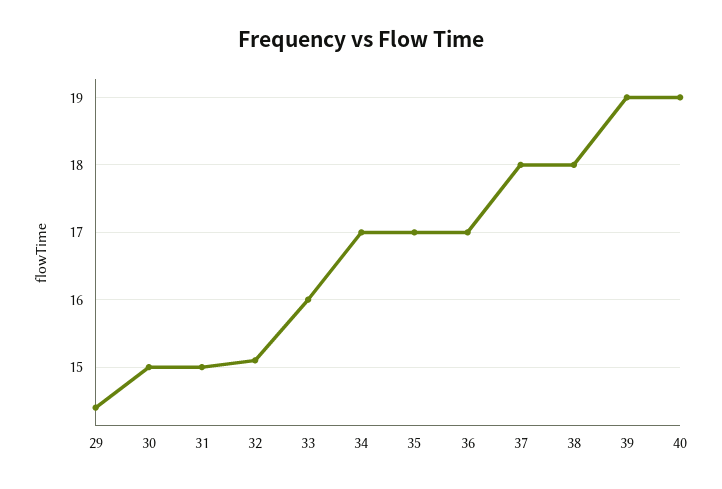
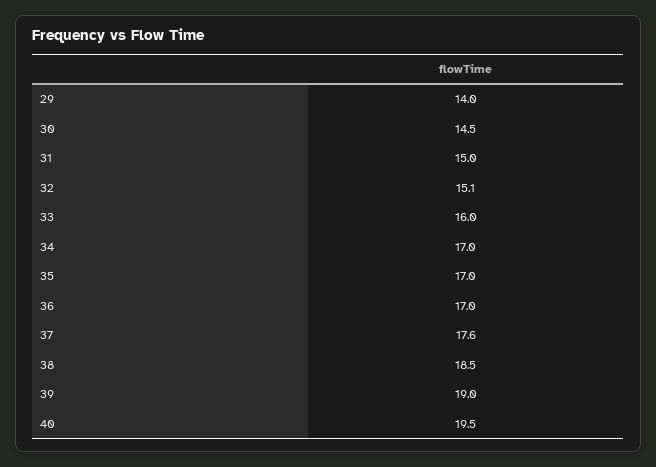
29: 14.4 -> 14
30: 15 -> 14.5
37: 18 -> 17.6
38: 18 -> 18.5
40: 19 -> 19.5

